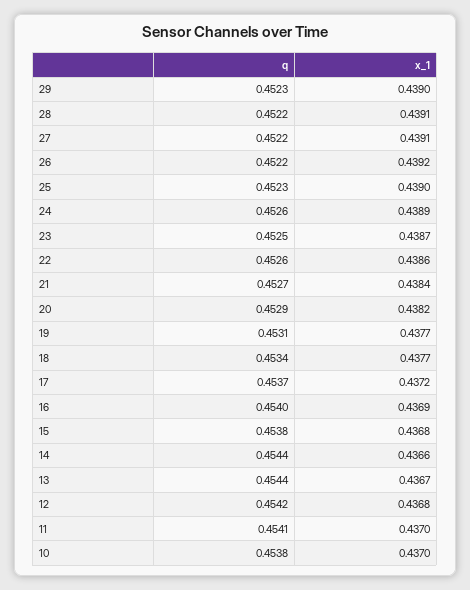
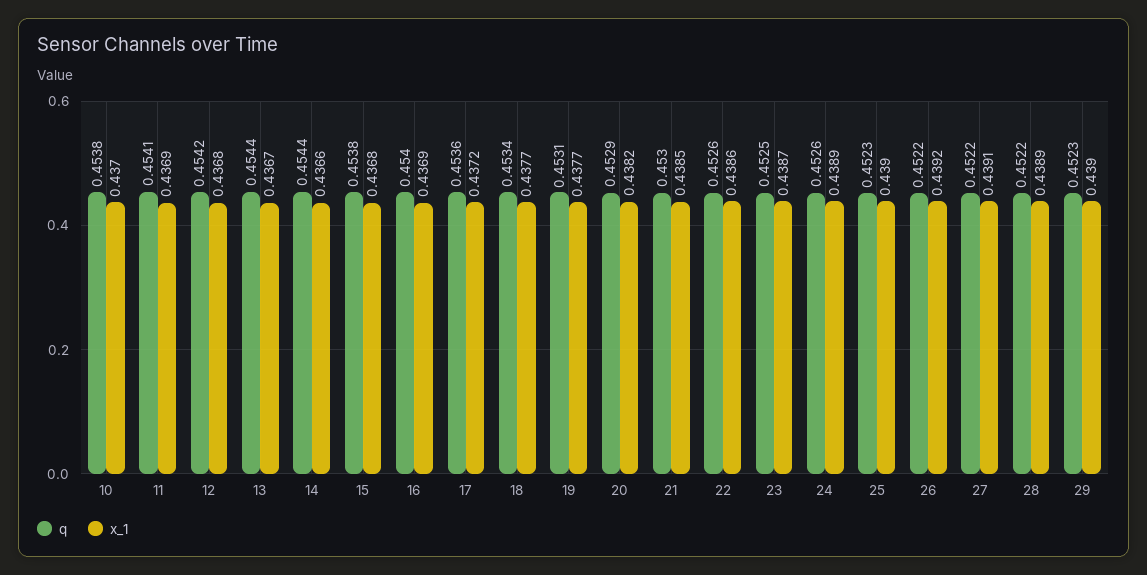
x_1, 28: 0.4391 -> 0.4389
q, 21: 0.4527 -> 0.453
x_1, 21: 0.4384 -> 0.4385
q, 17: 0.4537 -> 0.4536
x_1, 11: 0.437 -> 0.4369

